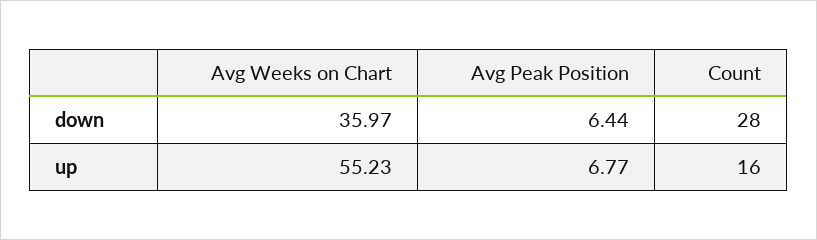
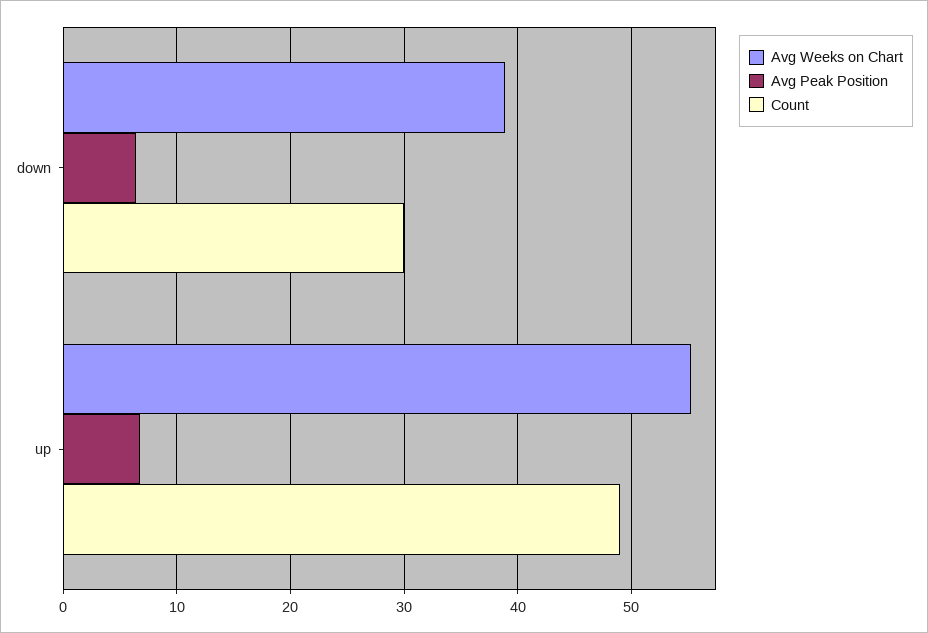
Avg Weeks on Chart, down: 35.97 -> 39
Count, down: 28 -> 30
Count, up: 16 -> 49

